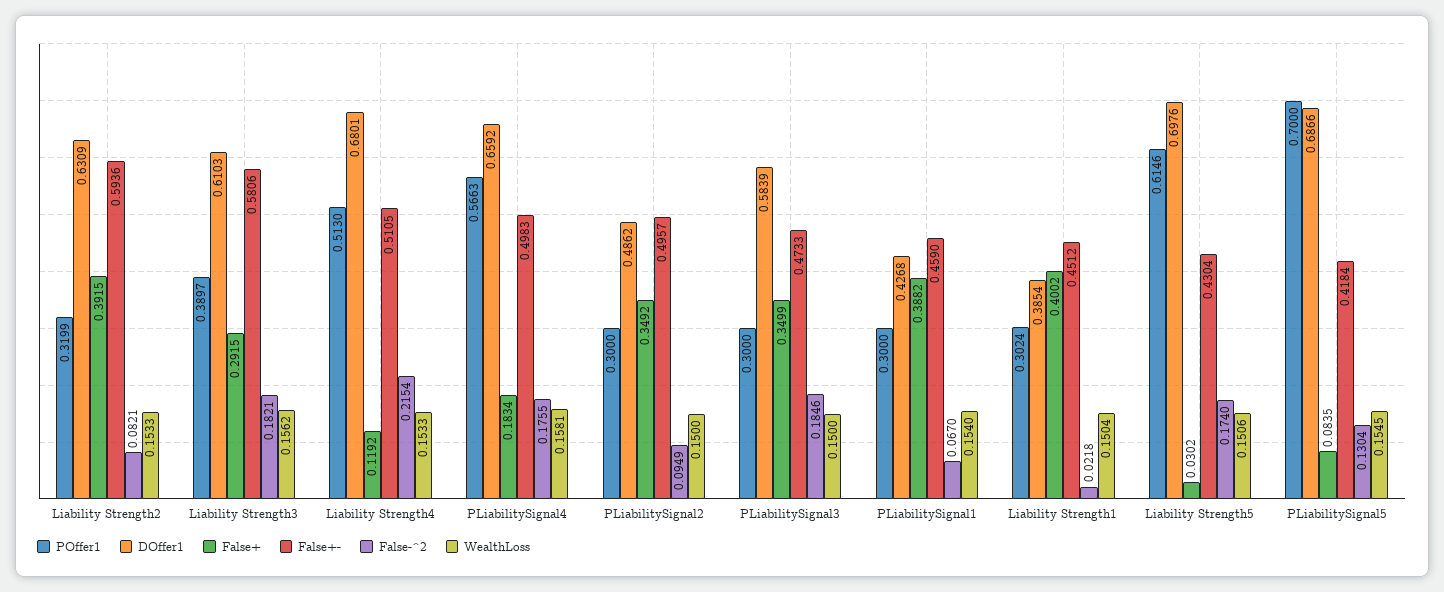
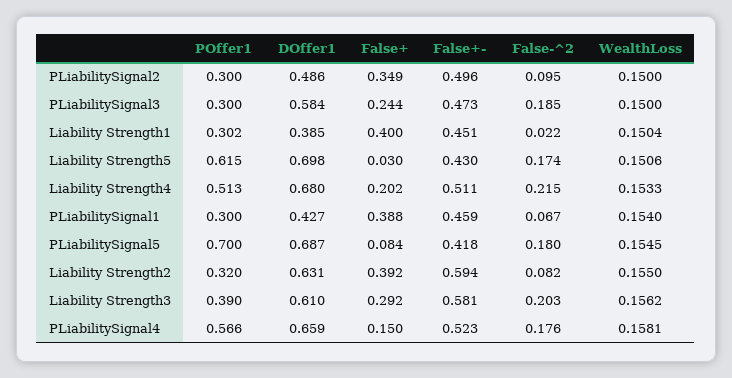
WealthLoss, Liability Strength2: 0.1533 -> 0.155
False-^2, Liability Strength3: 0.1821 -> 0.203
False+, Liability Strength4: 0.1192 -> 0.202
False+, PLiabilitySignal4: 0.1834 -> 0.15
False+-, PLiabilitySignal4: 0.4983 -> 0.523
False+, PLiabilitySignal3: 0.3499 -> 0.244
False-^2, PLiabilitySignal5: 0.1304 -> 0.18

